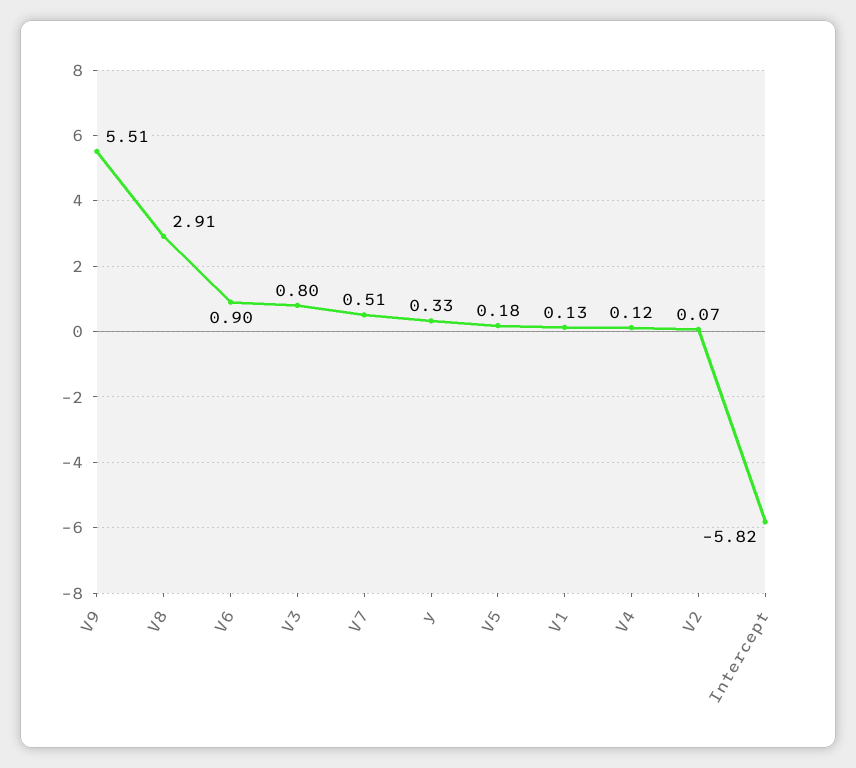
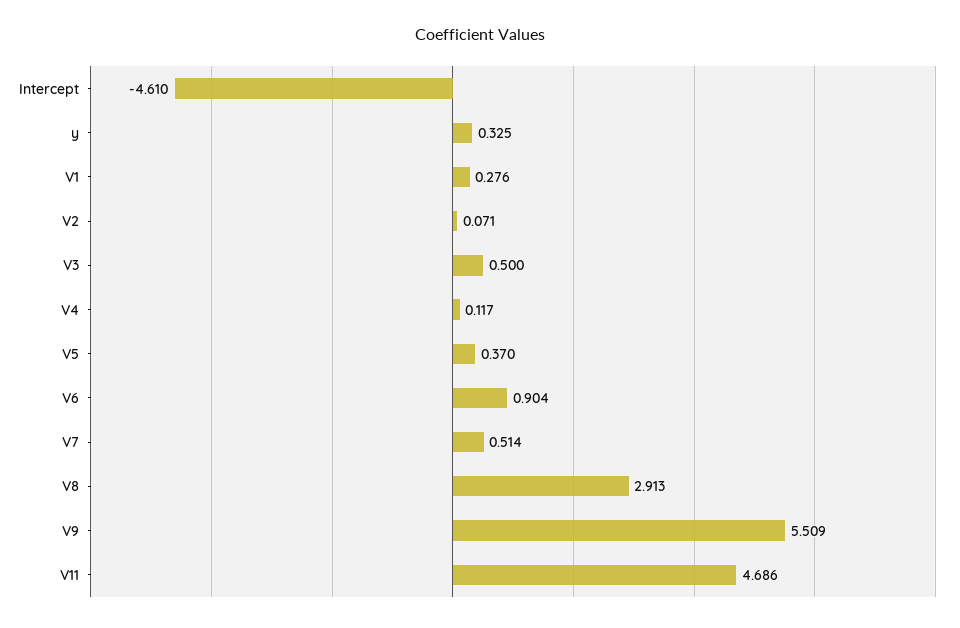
V3: 0.8 -> 0.5
V5: 0.18 -> 0.37
V1: 0.13 -> 0.276
Intercept: -5.82 -> -4.61
V11: none -> 4.686

